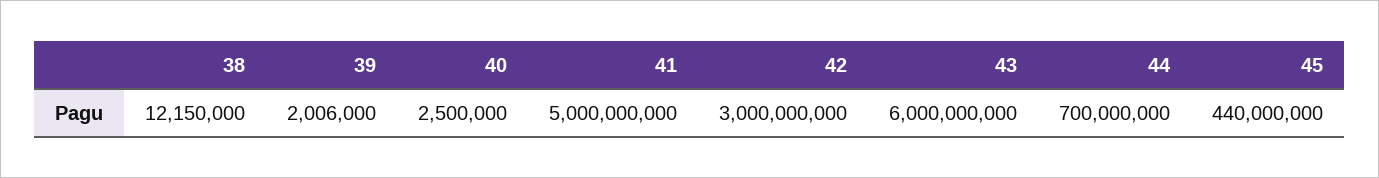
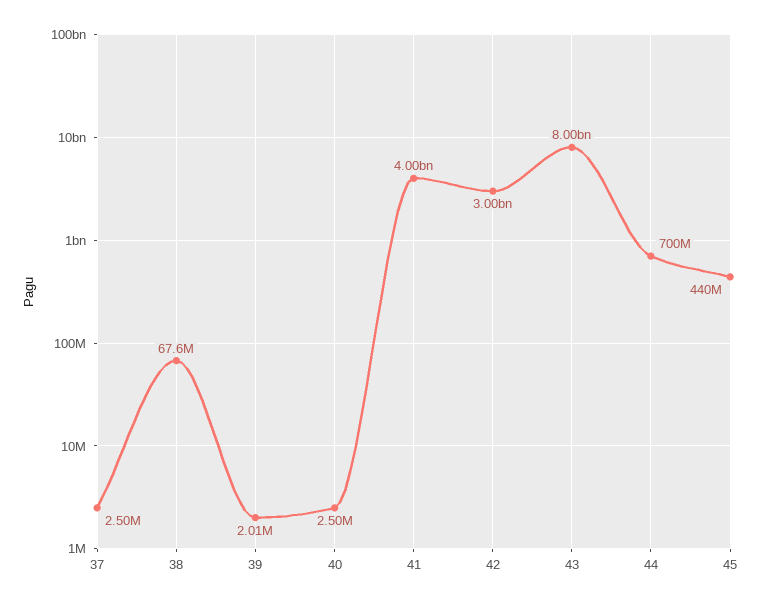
38: 12150000 -> 67600000
41: 5000000000 -> 4000000000
43: 6000000000 -> 8000000000
37: none -> 2500000

